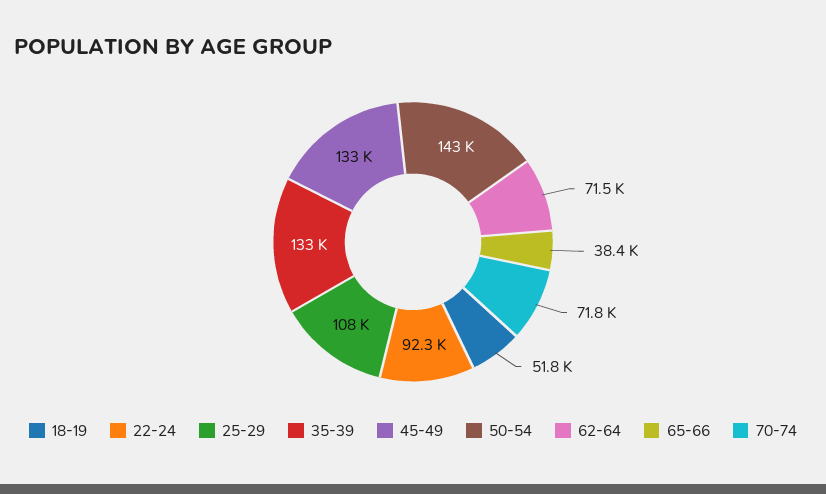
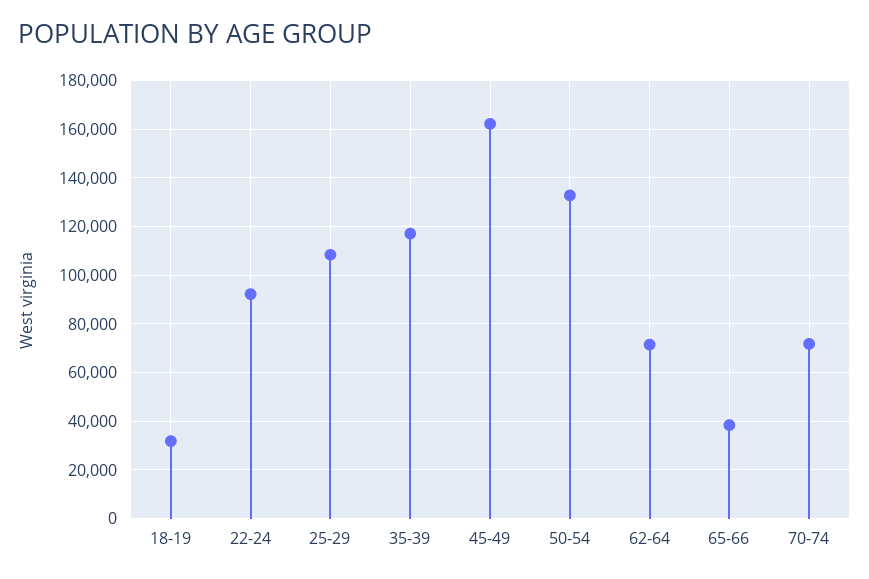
18-19: 51800 -> 32500
35-39: 133000 -> 117500
45-49: 133000 -> 162500
50-54: 143000 -> 132500

